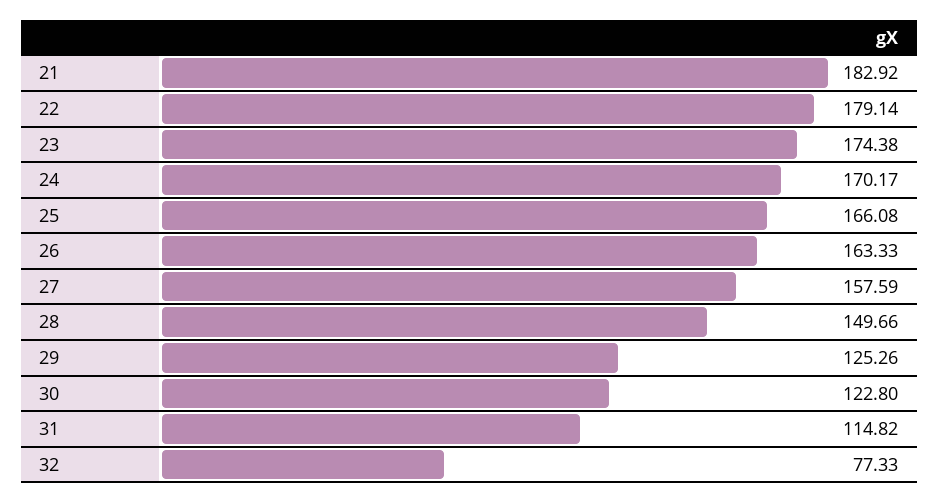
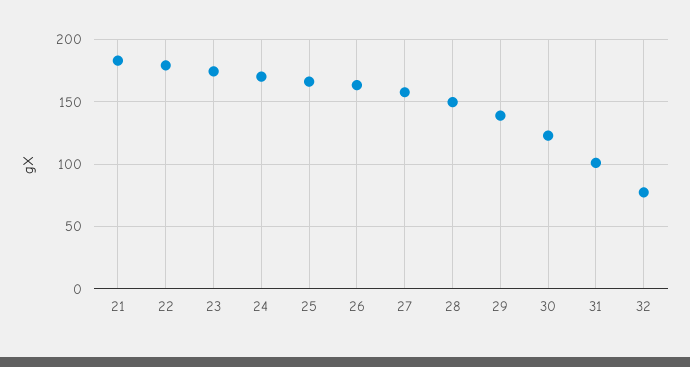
29: 125.26 -> 140
31: 114.82 -> 100

